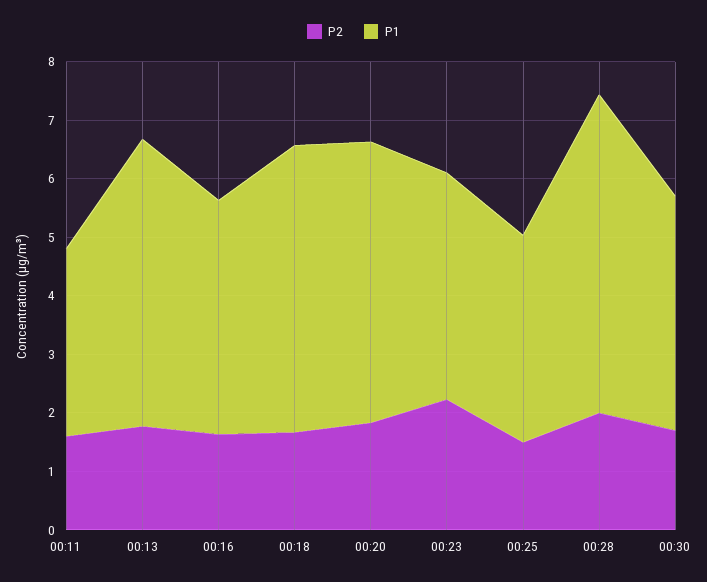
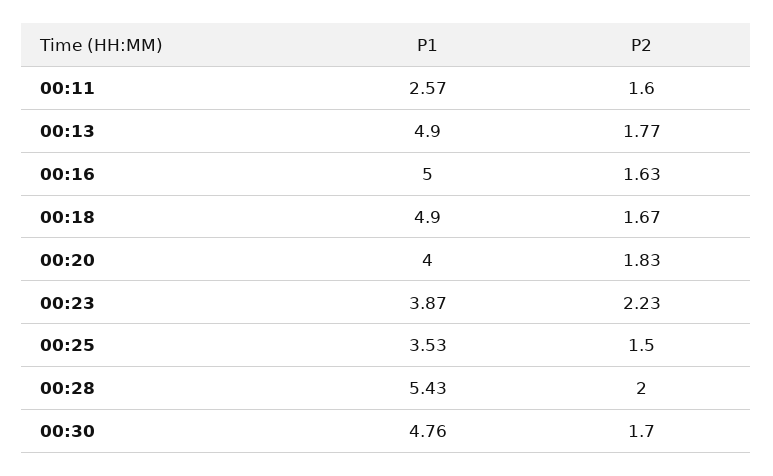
P1, 00:11: 3.2 -> 2.57
P1, 00:16: 4 -> 5
P1, 00:20: 4.8 -> 4
P1, 00:30: 4 -> 4.76

